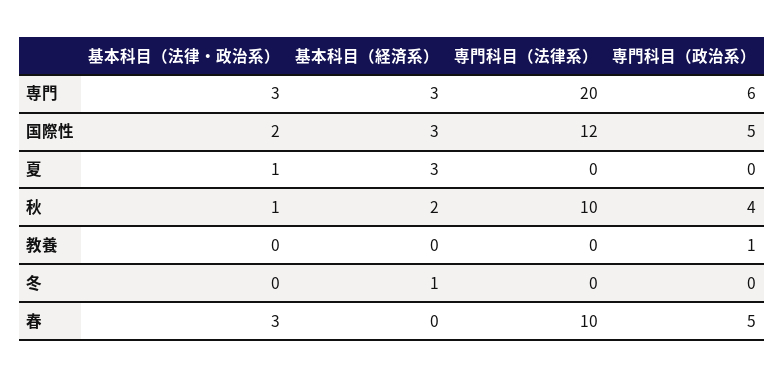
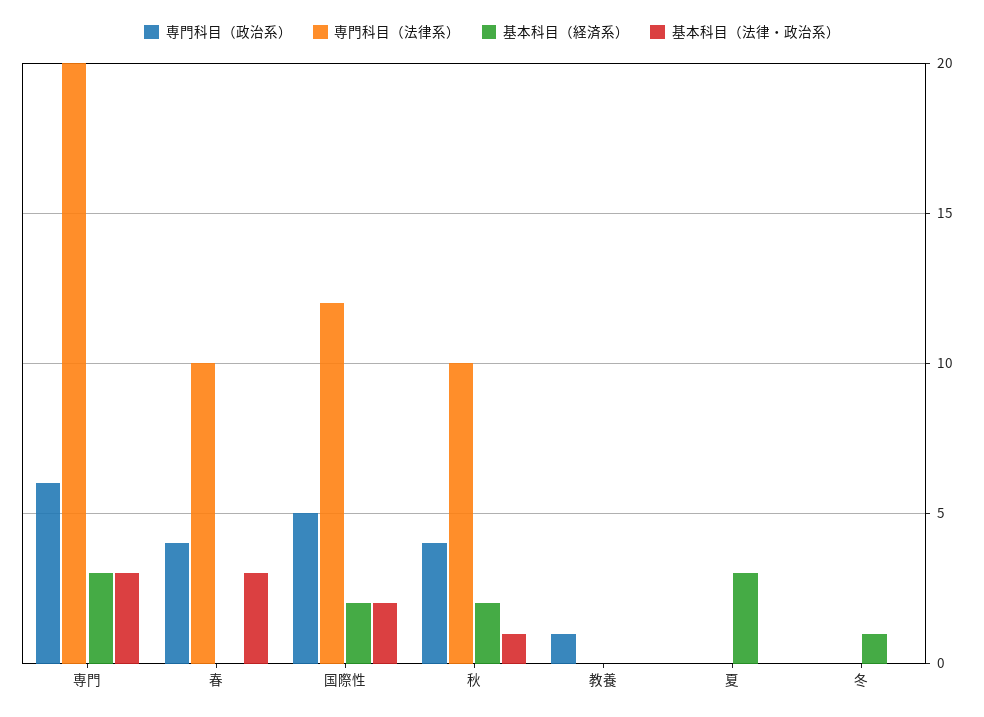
基本科目（経済系）, 国際性: 3 -> 2
基本科目（法律・政治系）, 夏: 1 -> 0
専門科目（政治系）, 春: 5 -> 4

